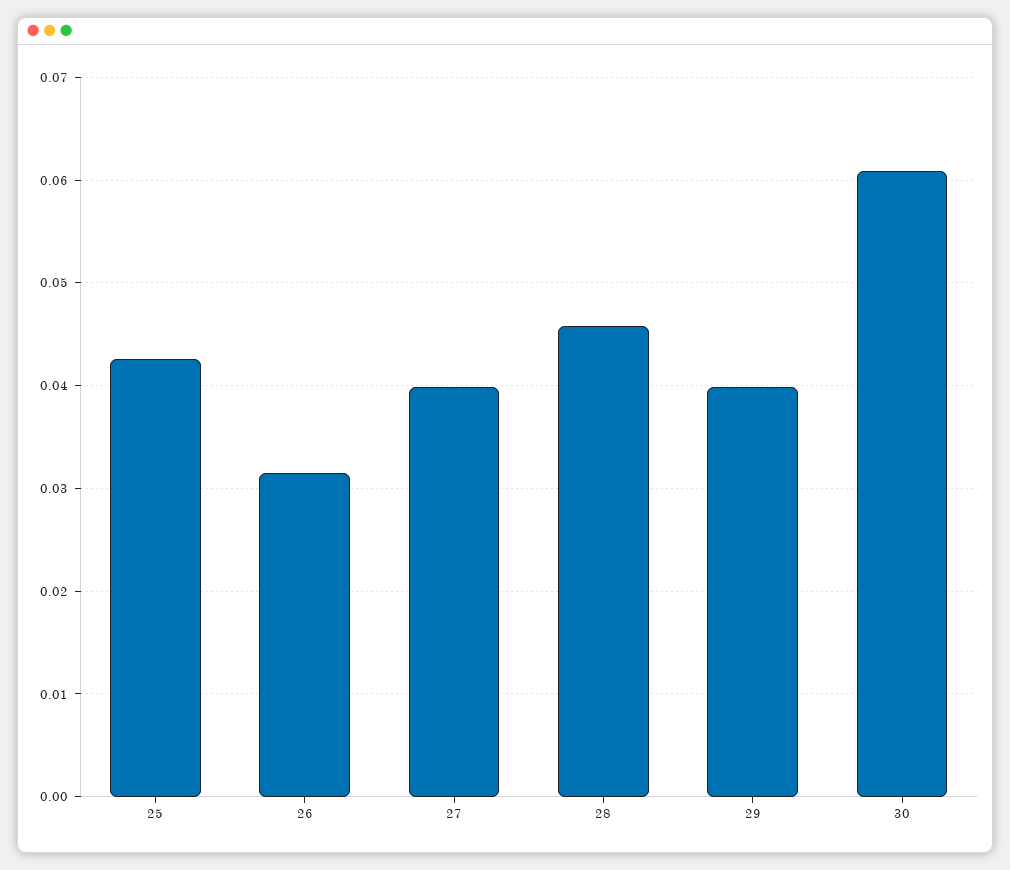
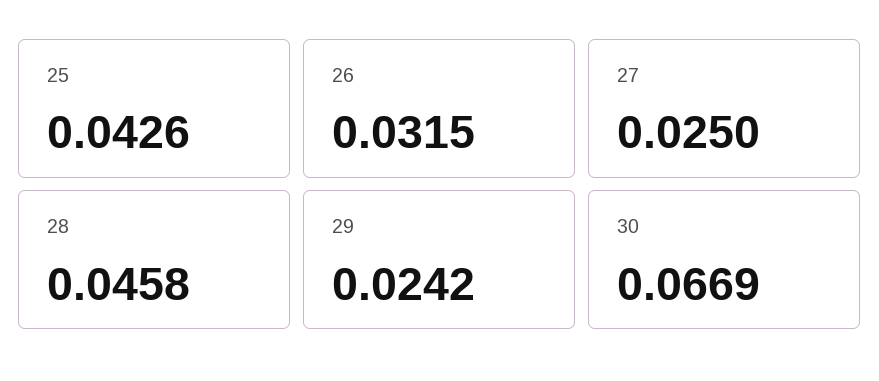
27: 0.04 -> 0.025
29: 0.04 -> 0.0242
30: 0.061 -> 0.0669

